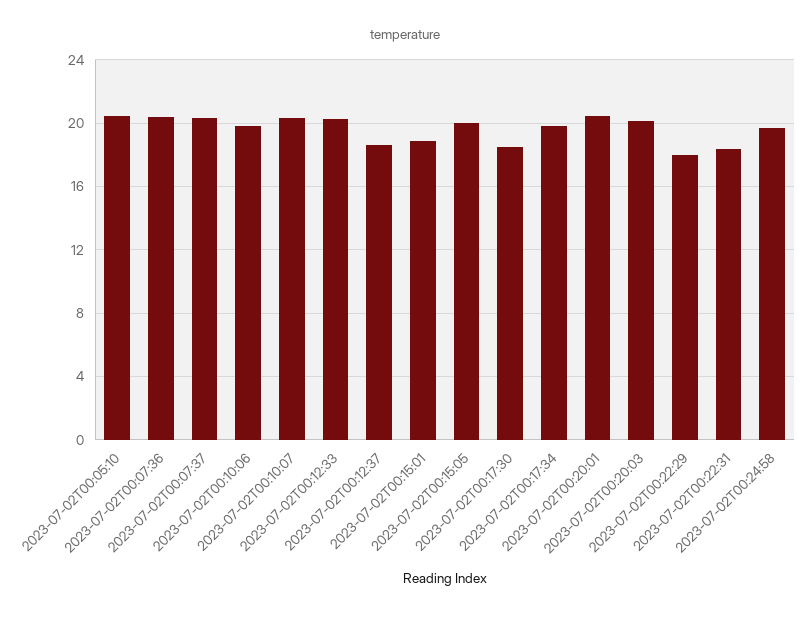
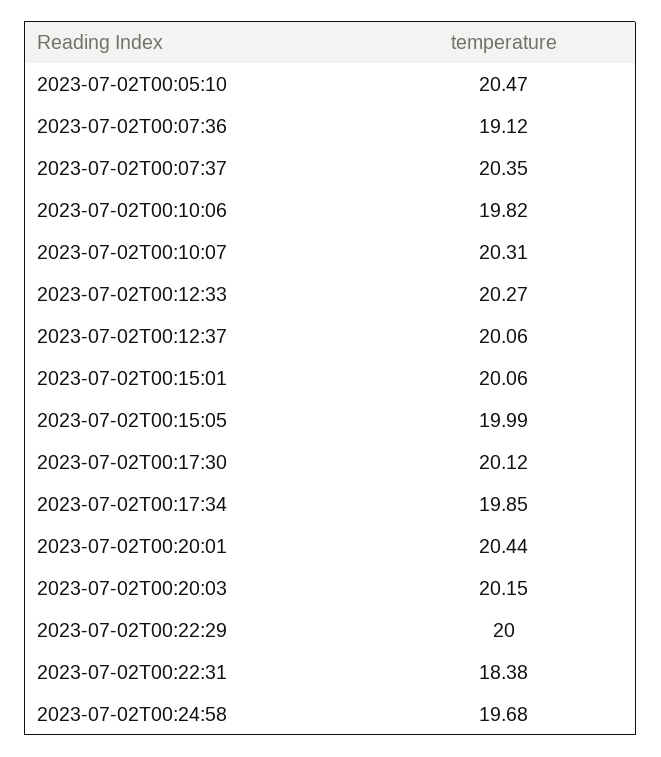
2023-07-02T00:07:36: 20.5 -> 19.12
2023-07-02T00:12:37: 18.5 -> 20.06
2023-07-02T00:15:01: 19 -> 20.06
2023-07-02T00:17:30: 18.5 -> 20.12
2023-07-02T00:22:29: 18 -> 20

